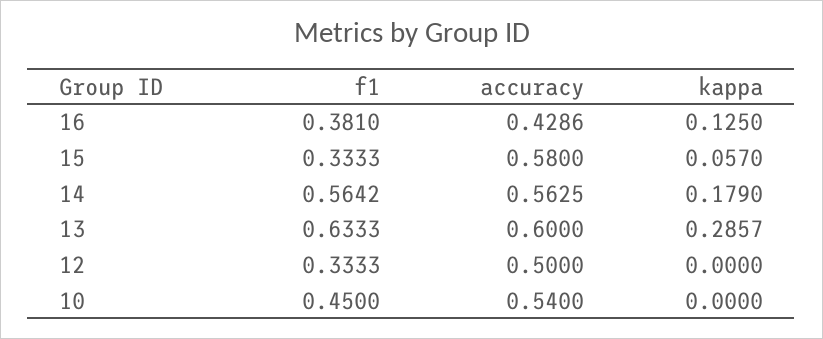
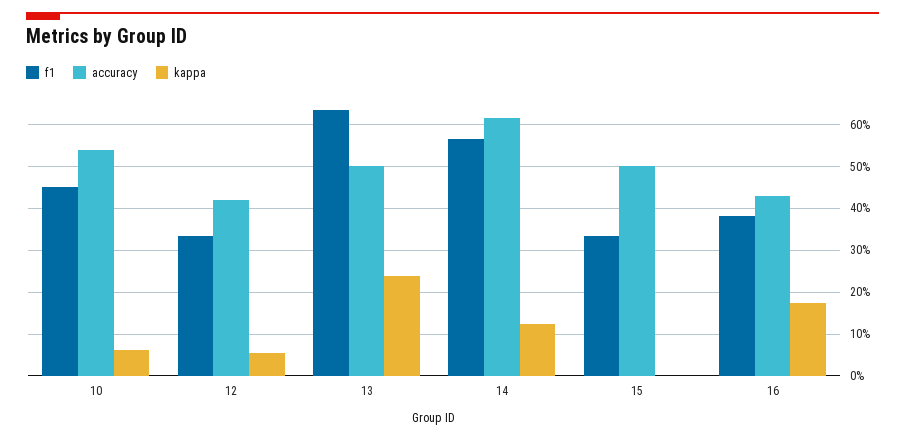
kappa, 16: 0.125 -> 0.18
accuracy, 15: 0.58 -> 0.5
kappa, 15: 0.057 -> 0
accuracy, 14: 0.5625 -> 0.62
kappa, 14: 0.179 -> 0.12
accuracy, 13: 0.6 -> 0.5
kappa, 13: 0.2857 -> 0.24
accuracy, 12: 0.5 -> 0.42
kappa, 12: 0 -> 0.06
kappa, 10: 0 -> 0.06

